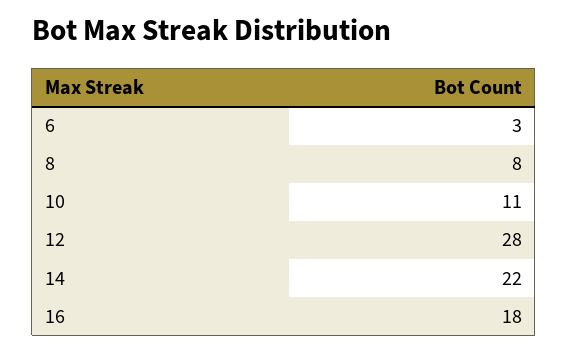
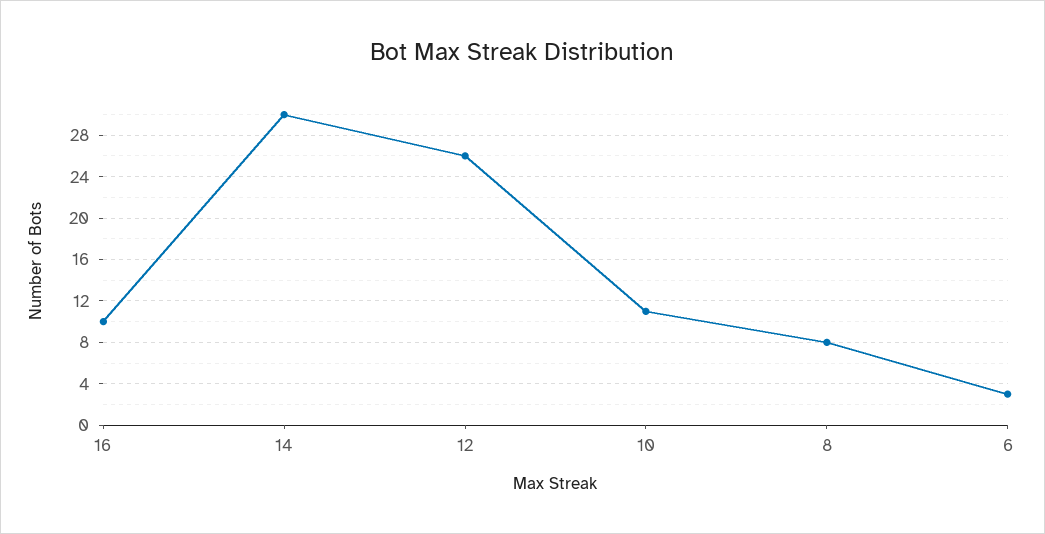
12: 28 -> 26
14: 22 -> 30
16: 18 -> 10

